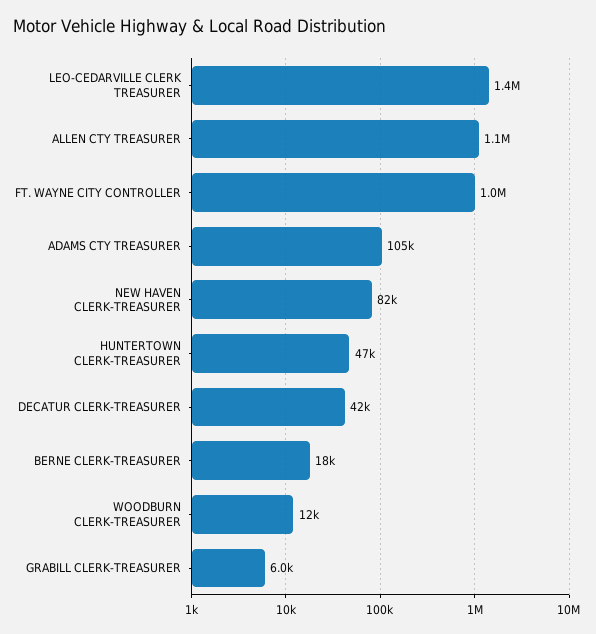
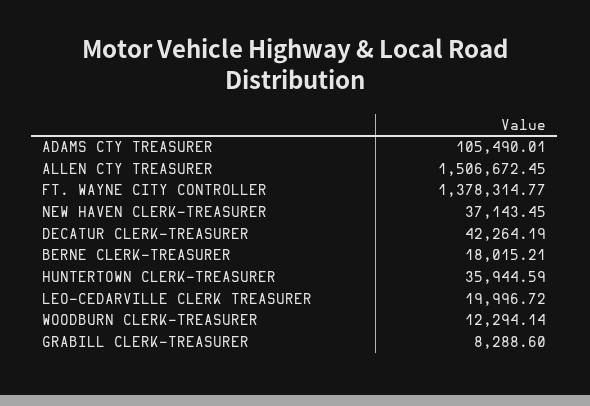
LEO-CEDARVILLE CLERK TREASURER: 1400000 -> 19996.72
ALLEN CTY TREASURER: 1100000 -> 1506672.45
FT. WAYNE CITY CONTROLLER: 1000000 -> 1378314.77
NEW HAVEN CLERK-TREASURER: 82000 -> 37143.45
HUNTERTOWN CLERK-TREASURER: 47000 -> 35944.59
GRABILL CLERK-TREASURER: 6000 -> 8288.6

